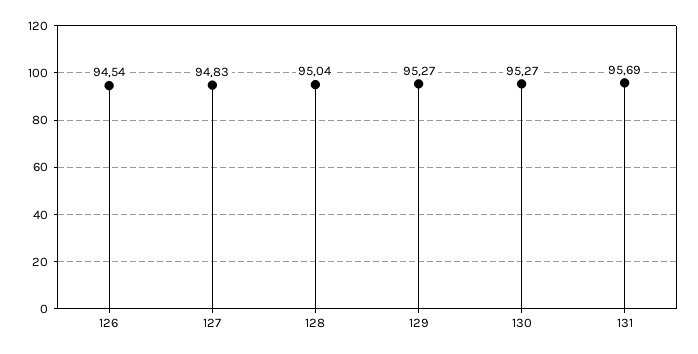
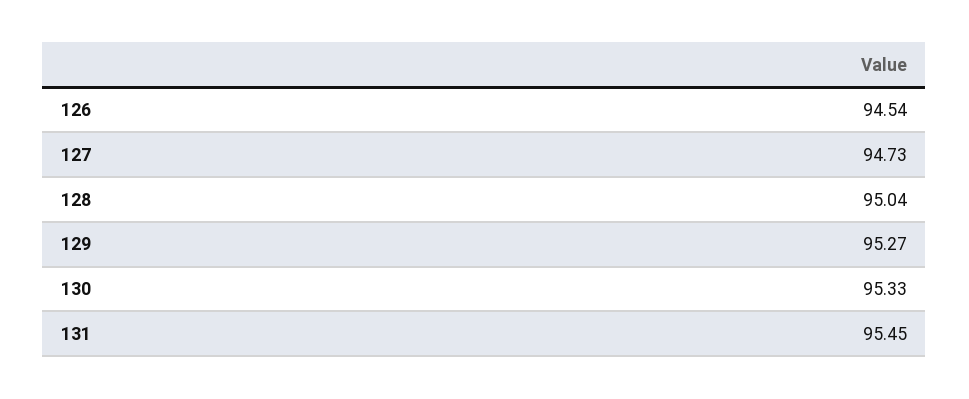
127: 94.83 -> 94.73
130: 95.27 -> 95.33
131: 95.69 -> 95.45

